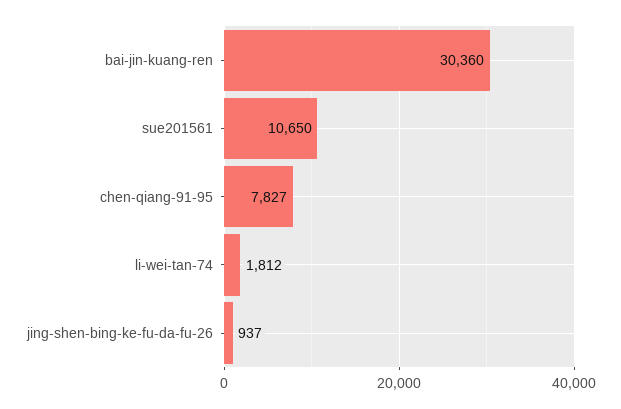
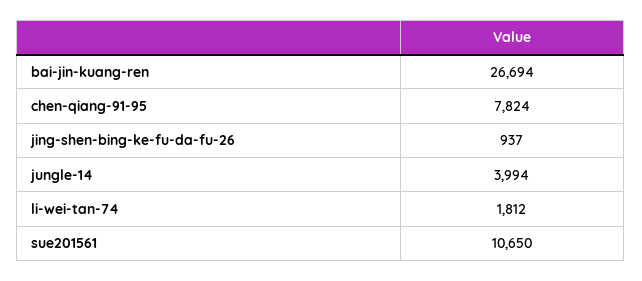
bai-jin-kuang-ren: 30360 -> 26694
chen-qiang-91-95: 7827 -> 7824
jungle-14: none -> 3994

